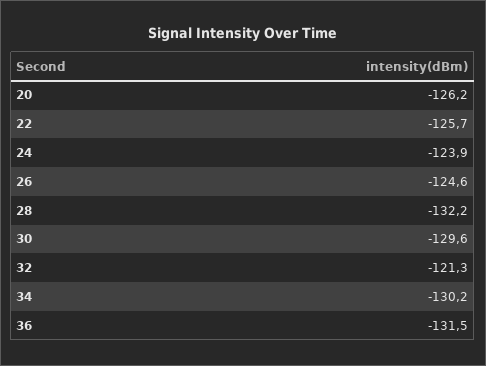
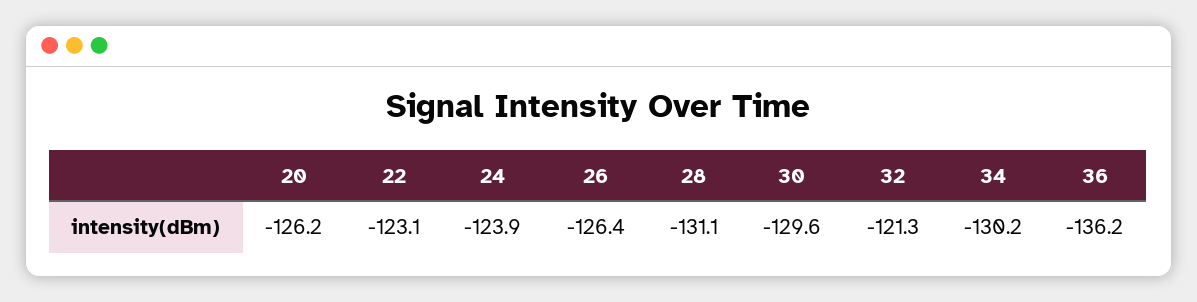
22: -125.7 -> -123.1
26: -124.6 -> -126.4
28: -132.2 -> -131.1
36: -131.5 -> -136.2

